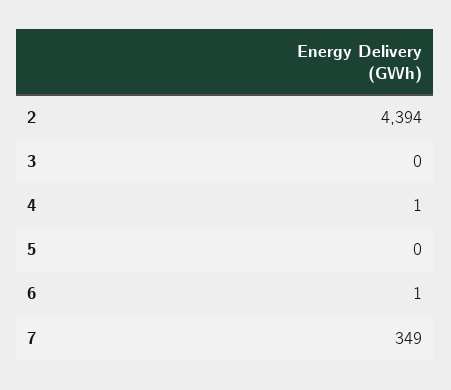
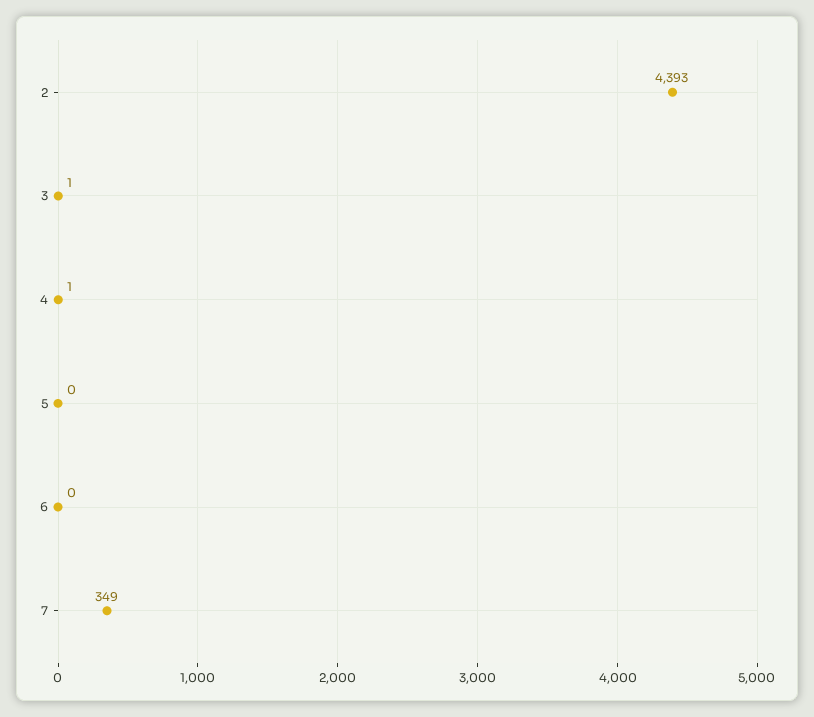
2: 4394 -> 4393
3: 0 -> 1
6: 1 -> 0

